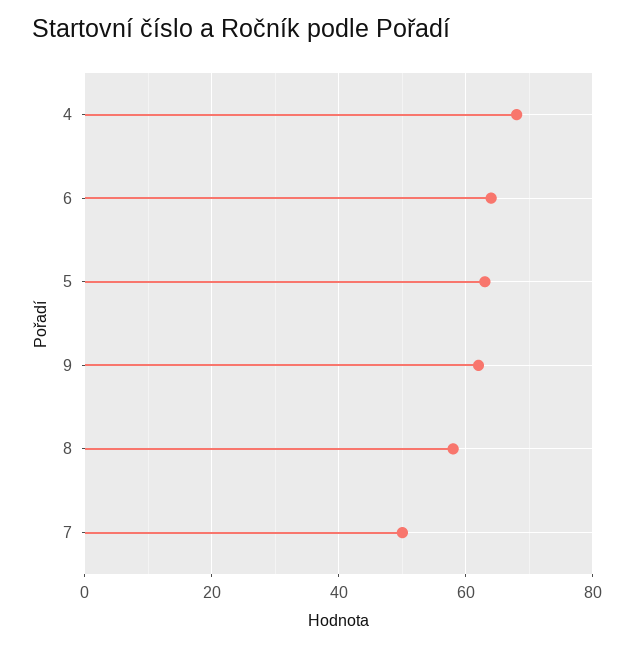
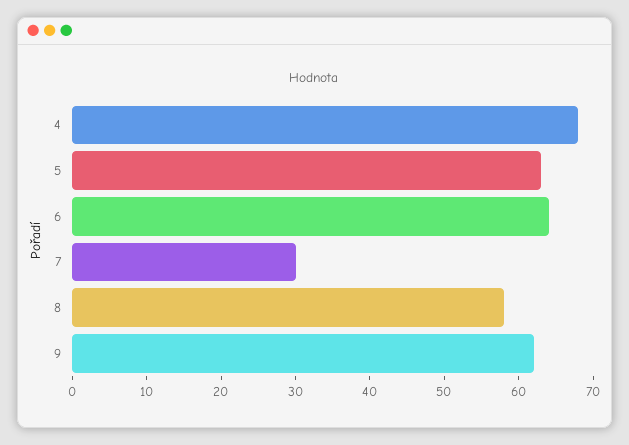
7: 50 -> 30

